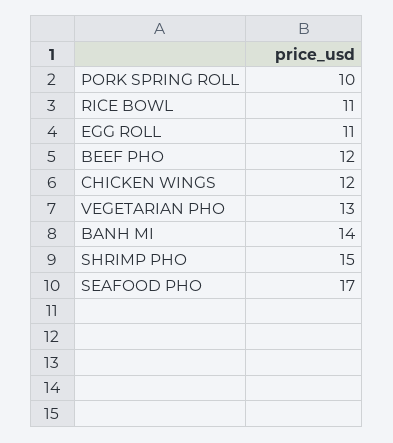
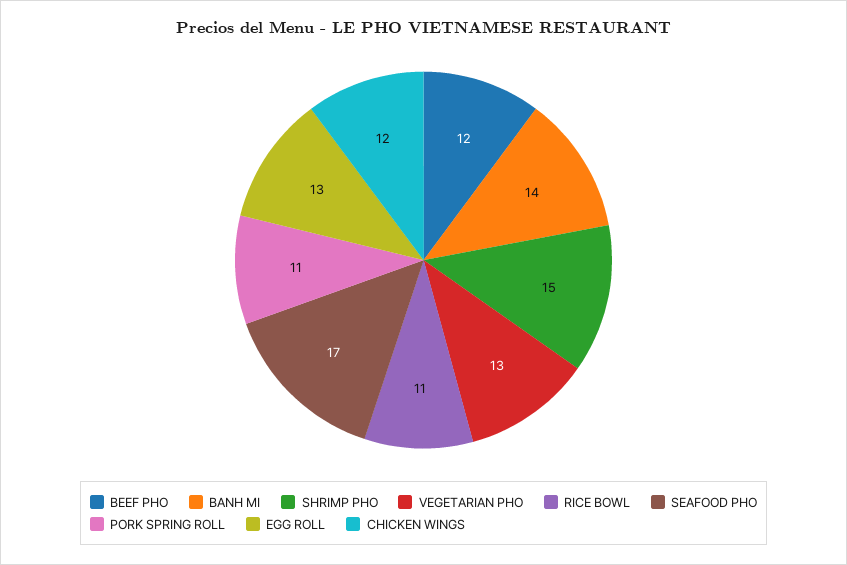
PORK SPRING ROLL: 10 -> 11
EGG ROLL: 11 -> 13

